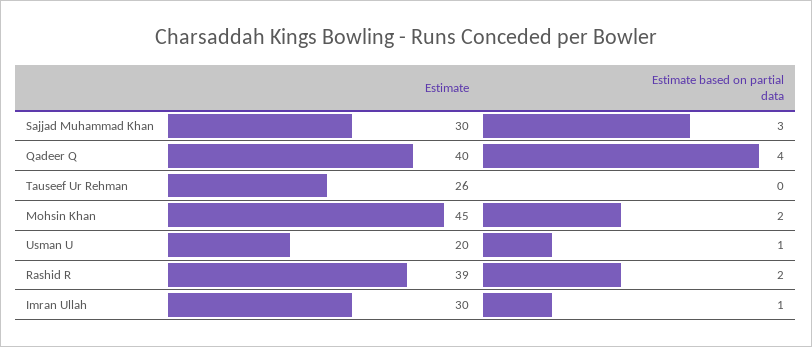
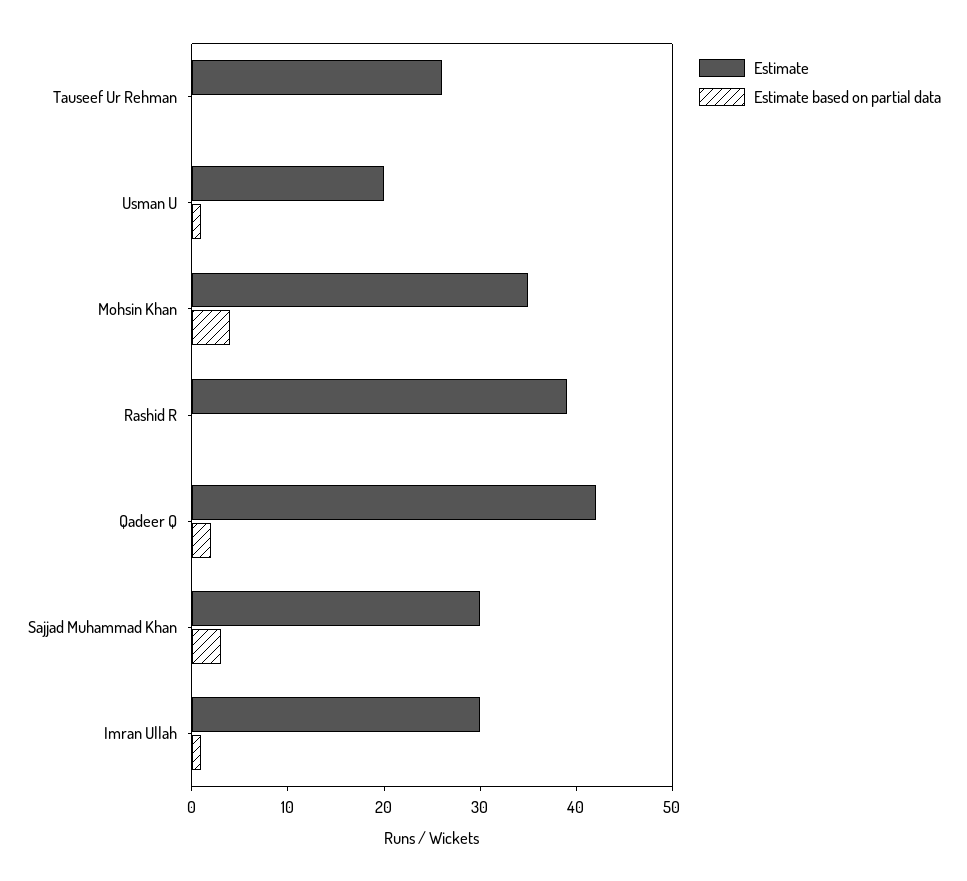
Estimate, Qadeer Q: 40 -> 42
Estimate based on partial data, Qadeer Q: 4 -> 2
Estimate, Mohsin Khan: 45 -> 35
Estimate based on partial data, Mohsin Khan: 2 -> 4
Estimate based on partial data, Rashid R: 2 -> 0

